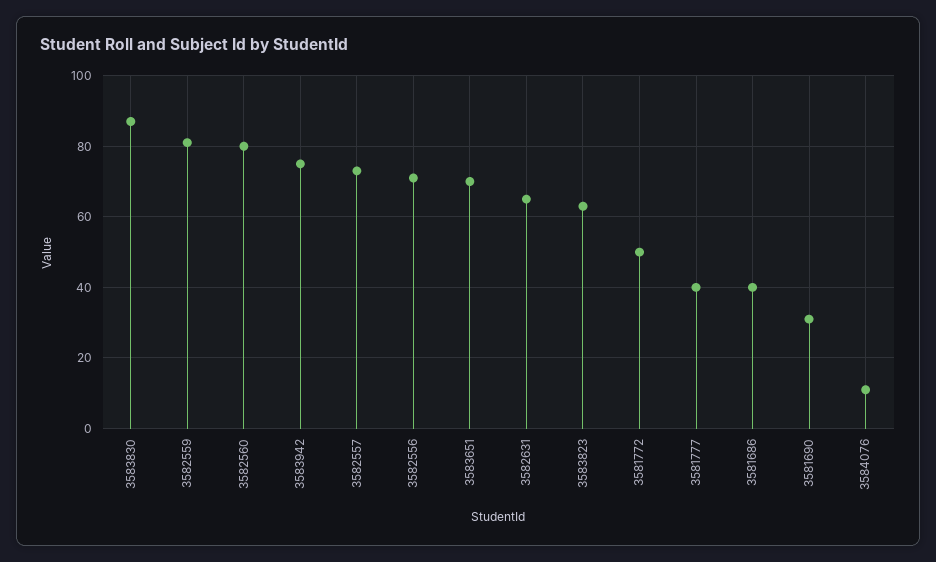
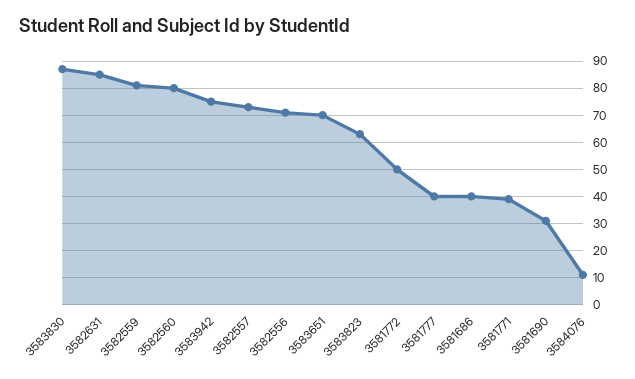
3582631: 65 -> 85
3581771: none -> 40

